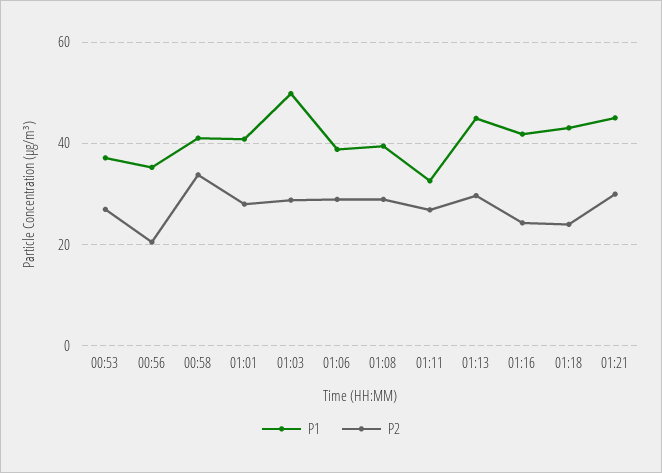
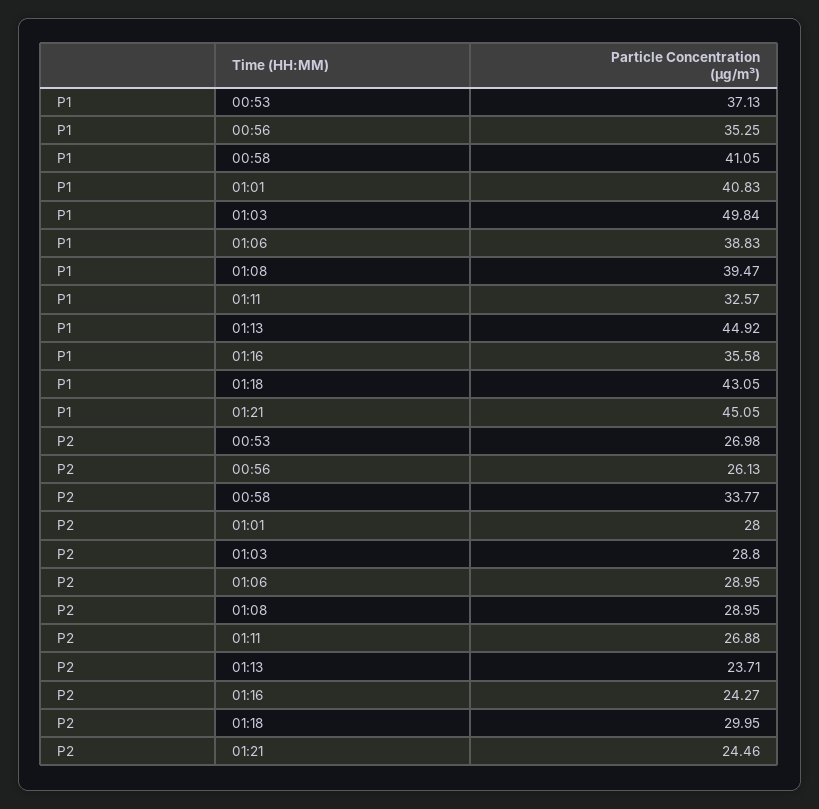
P2, 00:56: 20 -> 26.13
P2, 01:13: 30 -> 23.71
P1, 01:16: 42 -> 35.58
P2, 01:18: 24 -> 29.95
P2, 01:21: 30 -> 24.46

